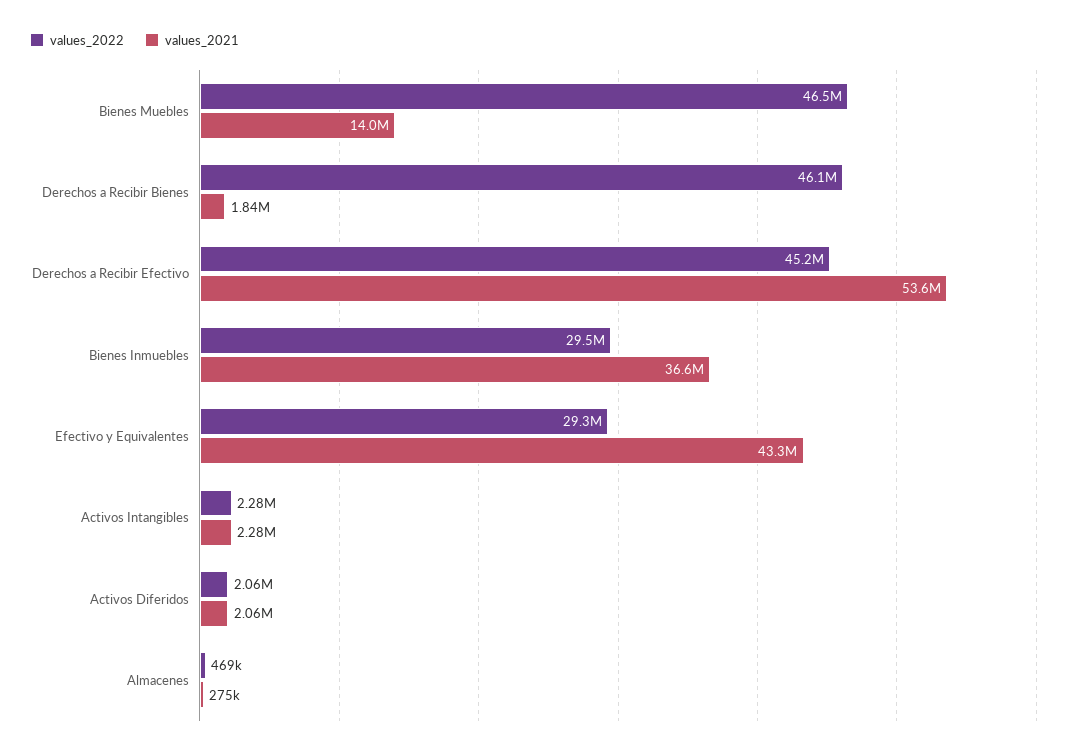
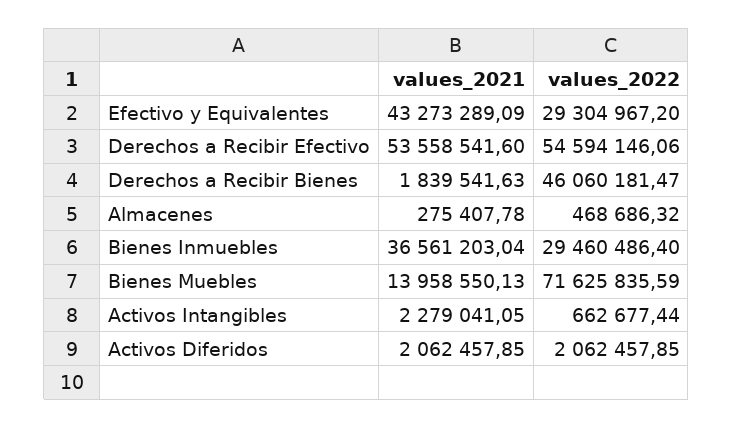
values_2022, Bienes Muebles: 46500000 -> 71625835.59
values_2022, Derechos a Recibir Efectivo: 45200000 -> 54594146.06
values_2022, Activos Intangibles: 2280000 -> 662677.44

